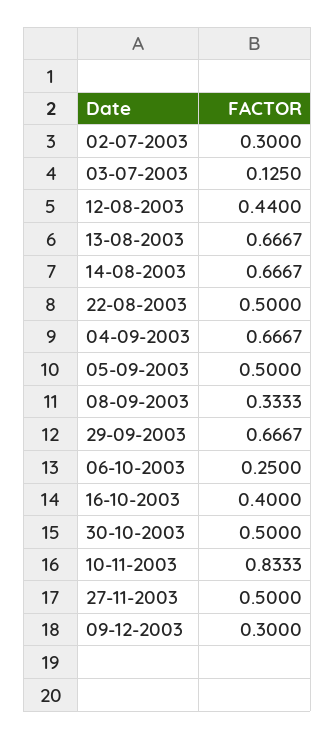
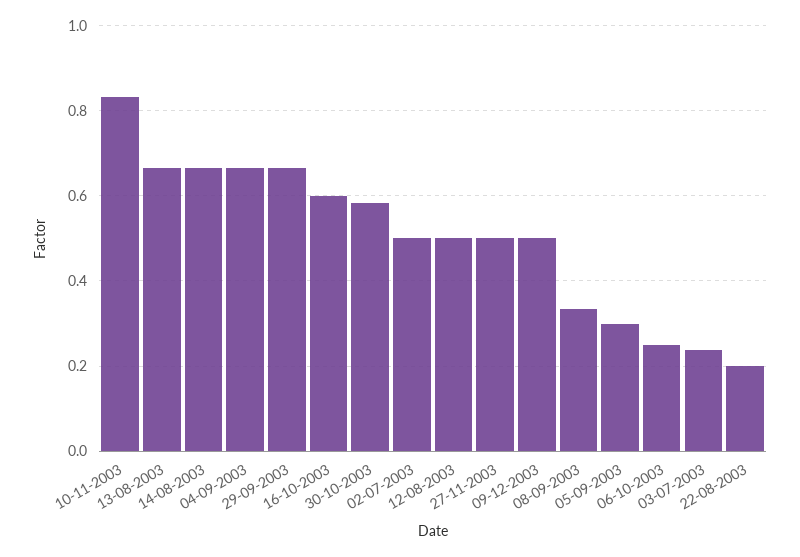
02-07-2003: 0.3 -> 0.5
03-07-2003: 0.125 -> 0.24
12-08-2003: 0.44 -> 0.5
22-08-2003: 0.5 -> 0.2
05-09-2003: 0.5 -> 0.3
16-10-2003: 0.4 -> 0.6
30-10-2003: 0.5 -> 0.58
09-12-2003: 0.3 -> 0.5

